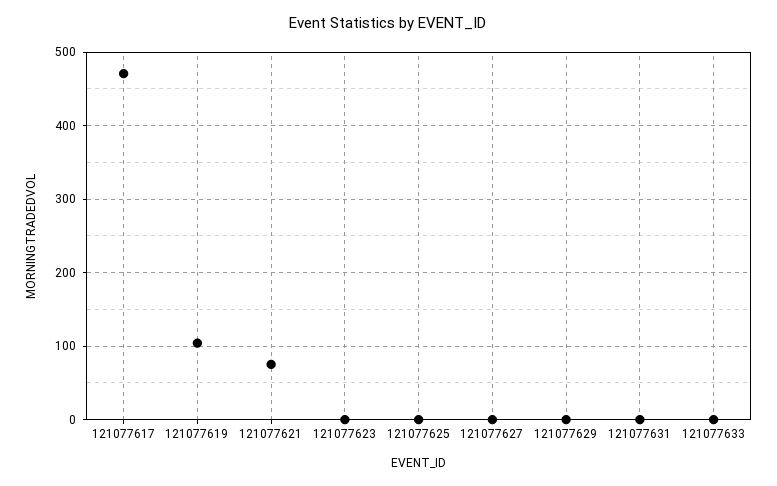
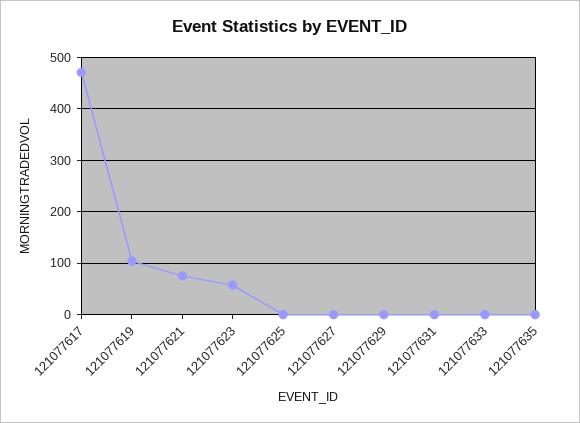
121077623: 0 -> 60
121077635: none -> 0

